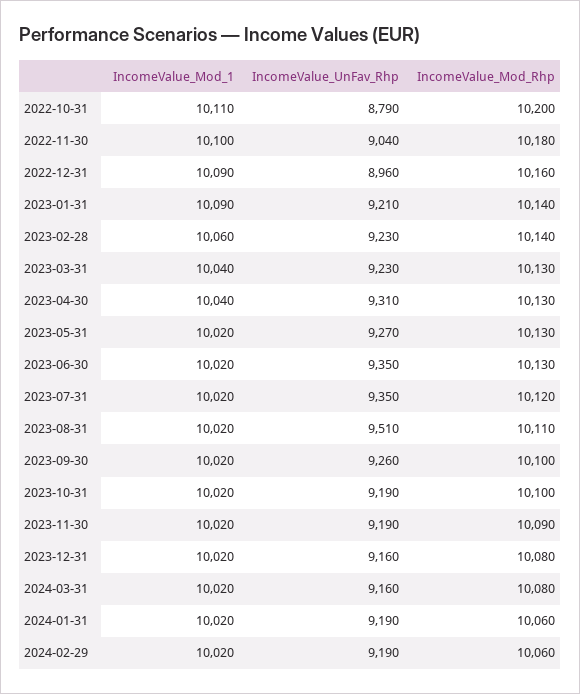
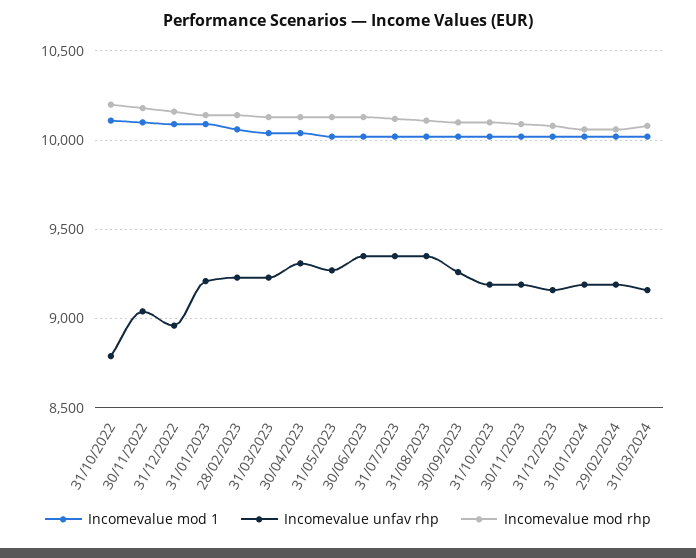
IncomeValue_UnFav_Rhp, 2023-08-31: 9510 -> 9350

